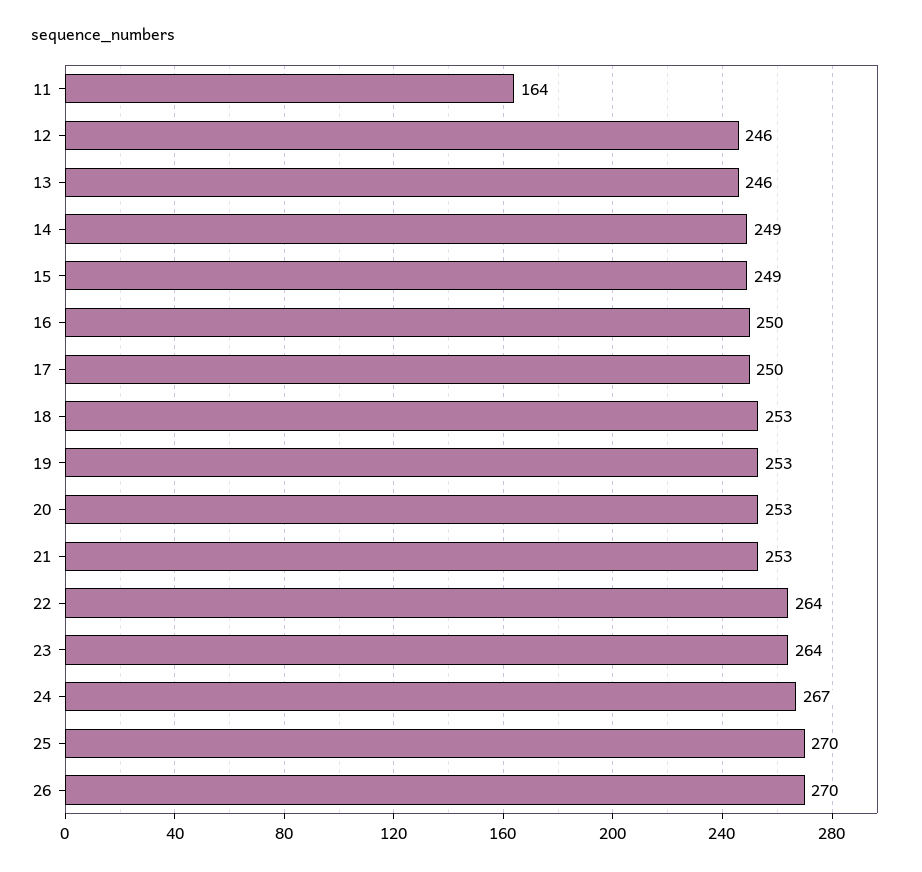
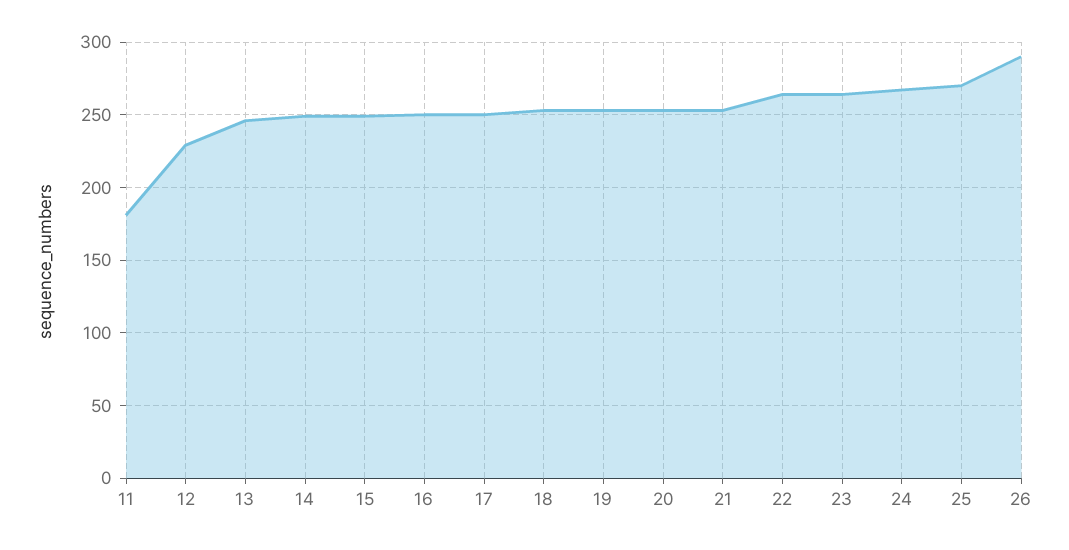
11: 164 -> 180
12: 246 -> 230
26: 270 -> 290

